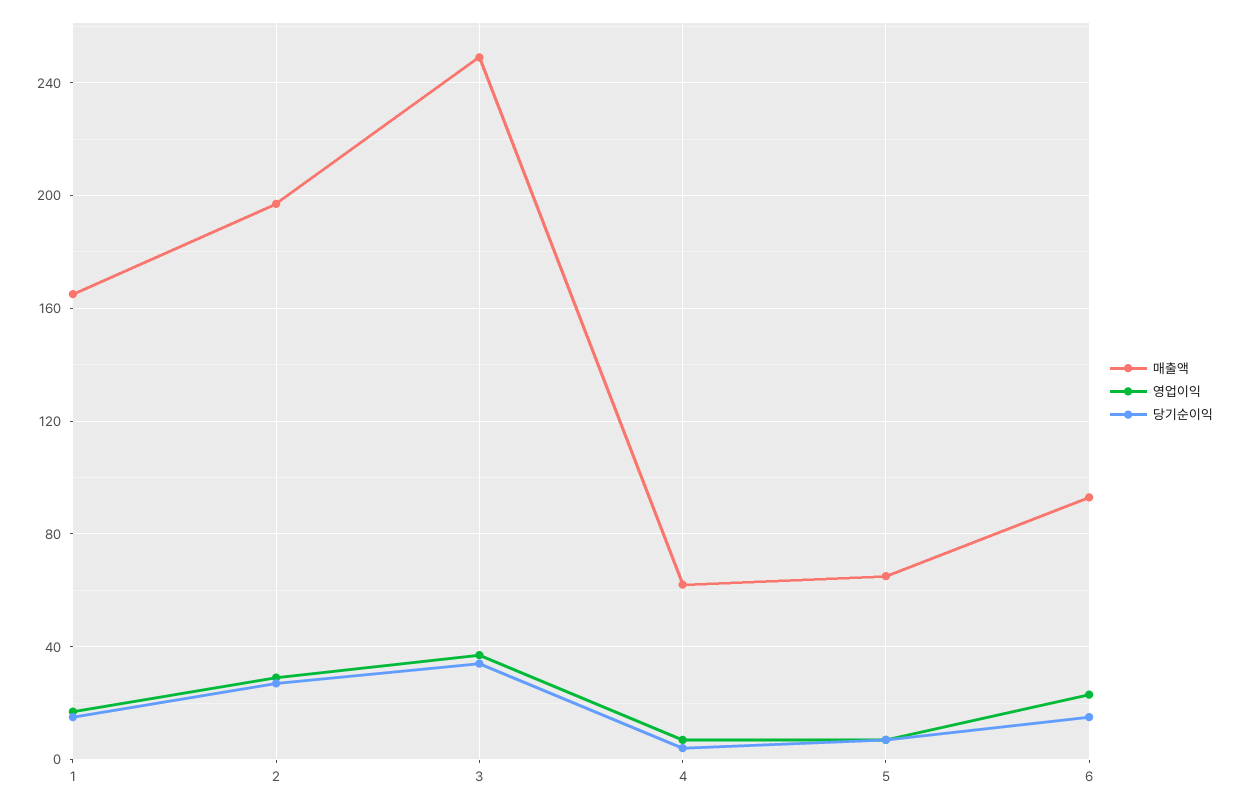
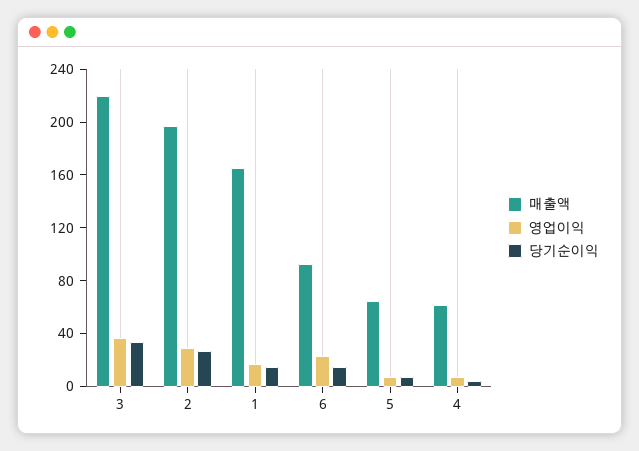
매출액, 3: 250 -> 220

